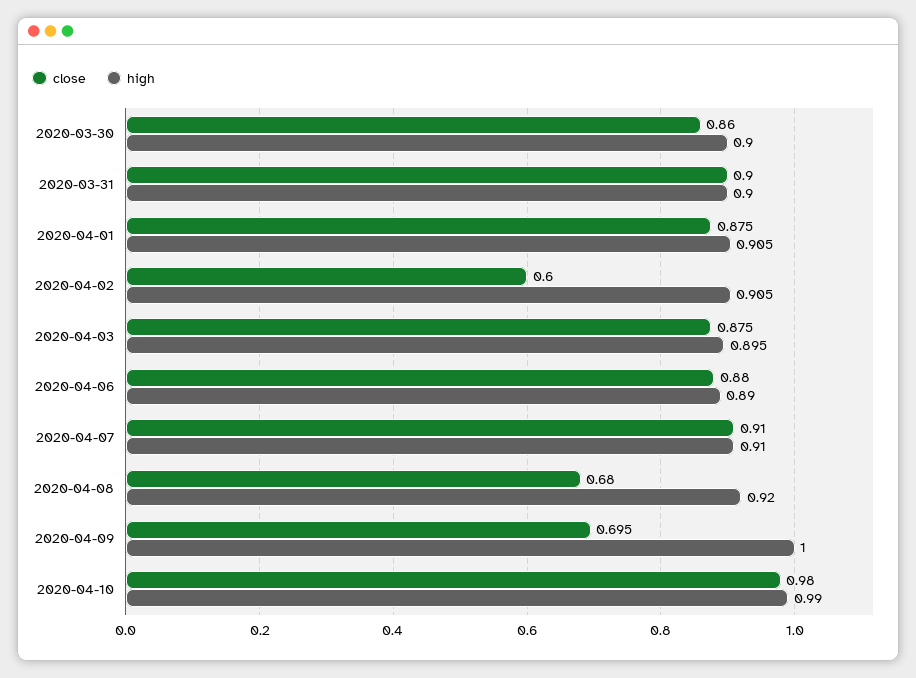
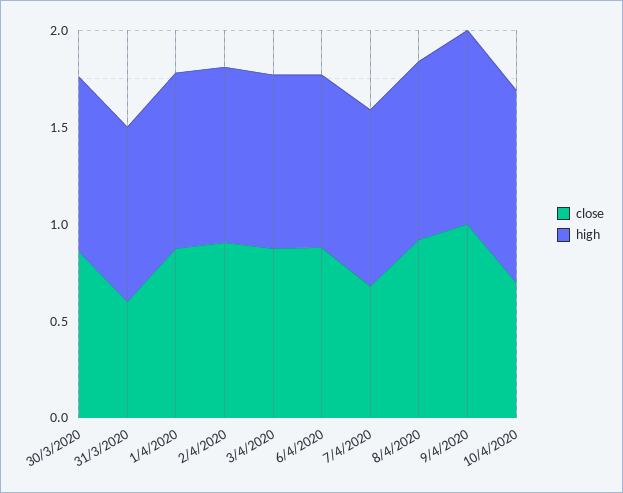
close, 2020-03-31: 0.9 -> 0.6
close, 2020-04-02: 0.6 -> 0.9
close, 2020-04-07: 0.91 -> 0.7
close, 2020-04-08: 0.68 -> 0.9
close, 2020-04-09: 0.695 -> 1
close, 2020-04-10: 0.98 -> 0.7

